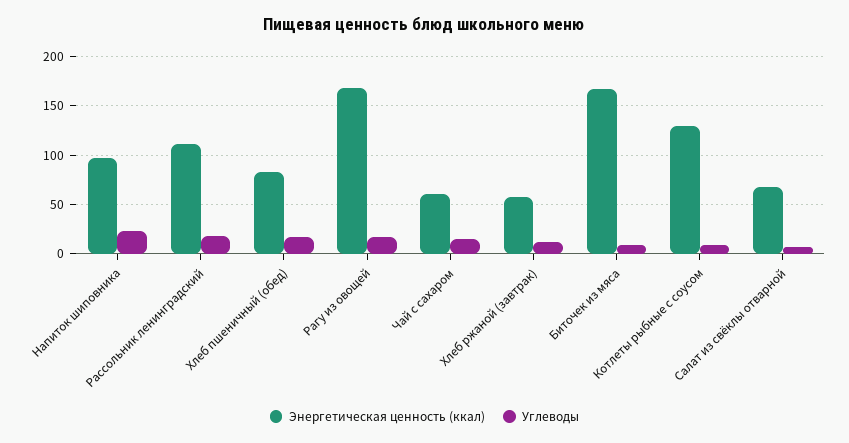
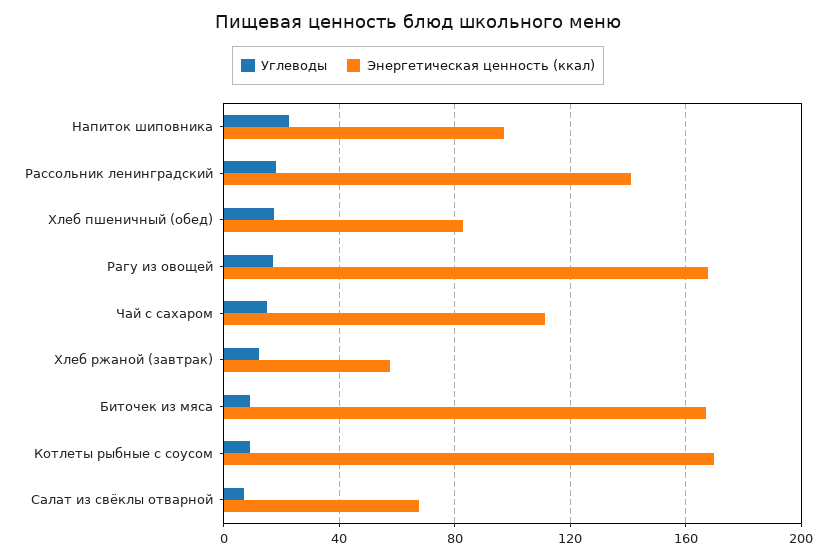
Энергетическая ценность (ккал), Рассольник ленинградский: 110 -> 140
Энергетическая ценность (ккал), Чай с сахаром: 60 -> 110
Энергетическая ценность (ккал), Котлеты рыбные с соусом: 130 -> 170

